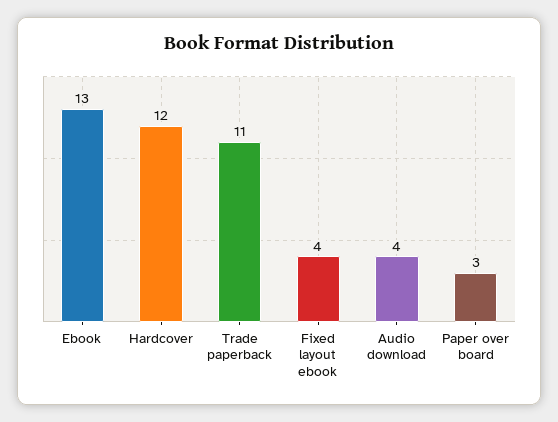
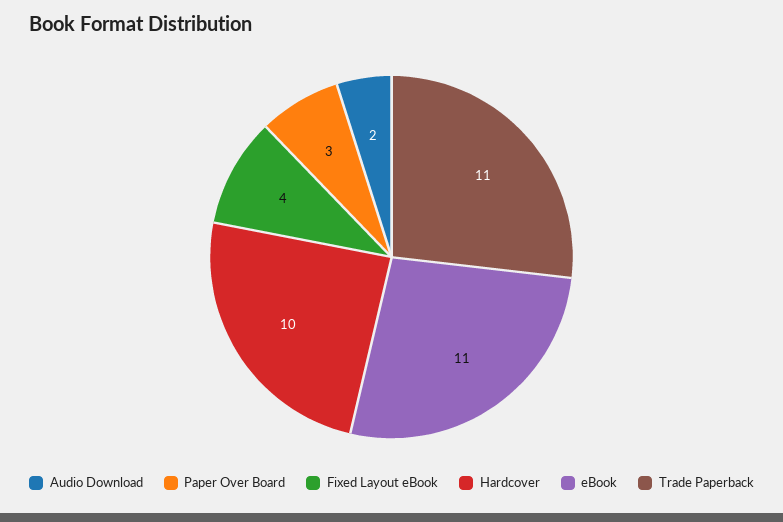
Ebook: 13 -> 11
Hardcover: 12 -> 10
Audio download: 4 -> 2

